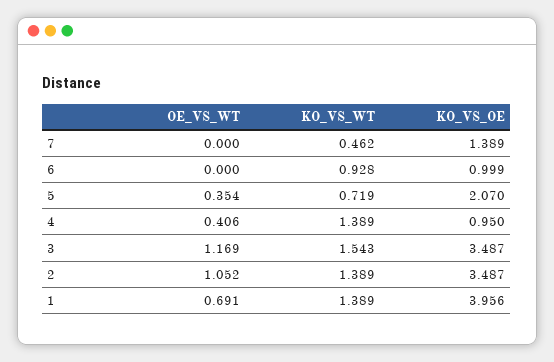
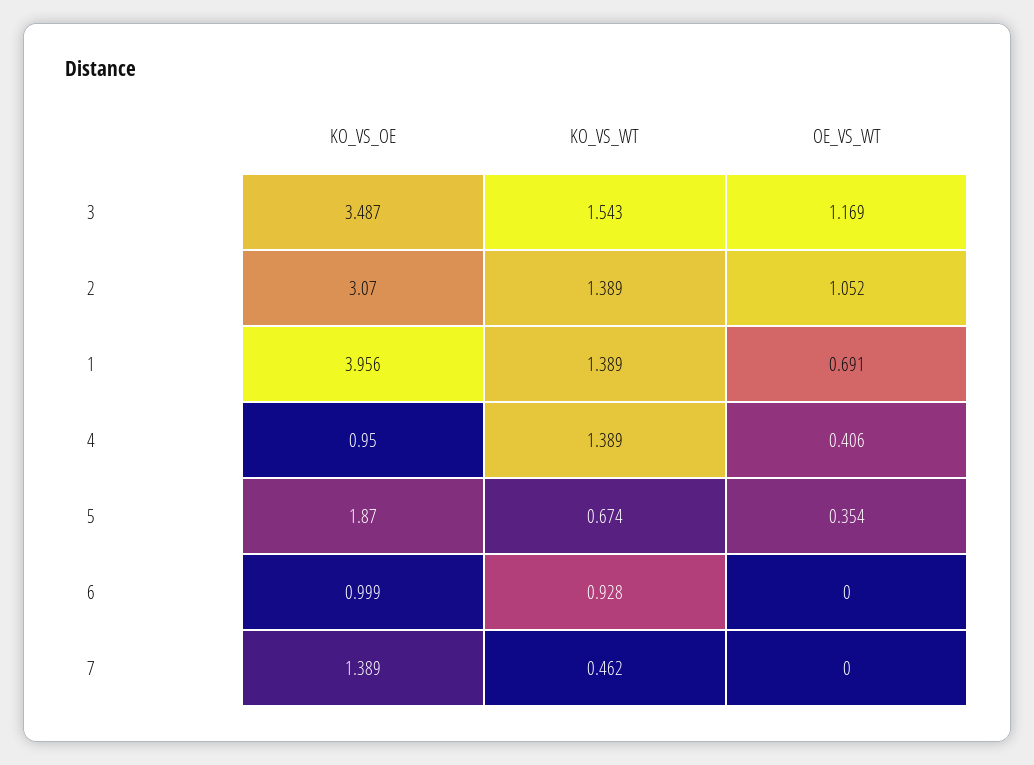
KO_VS_WT, 5: 0.719 -> 0.674
KO_VS_OE, 5: 2.07 -> 1.87
KO_VS_OE, 2: 3.487 -> 3.07

